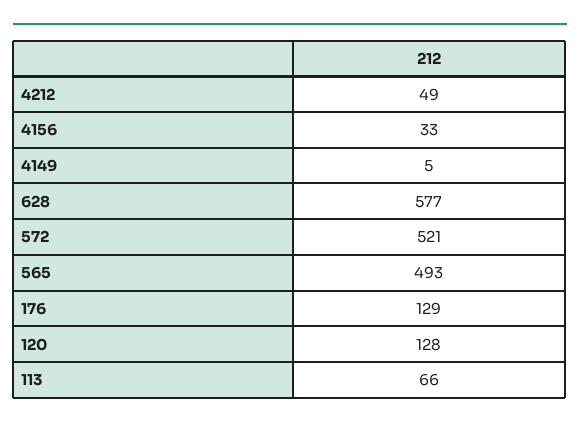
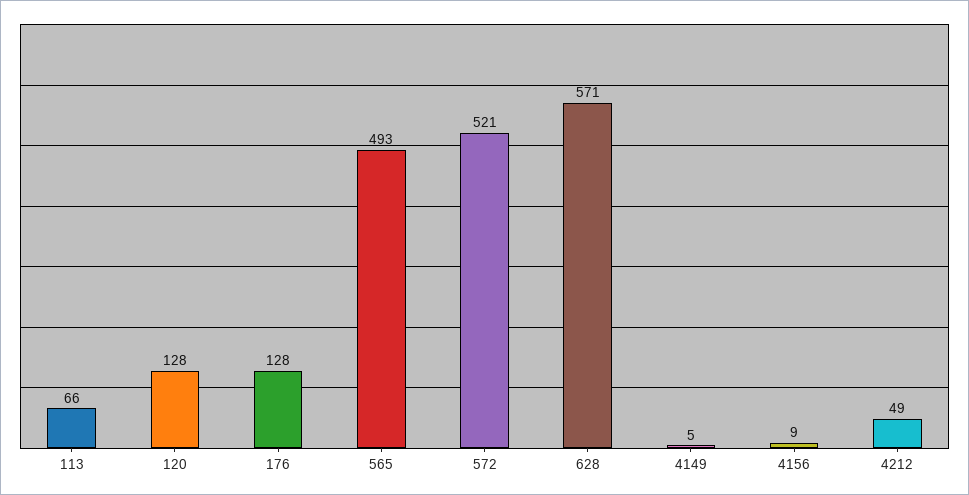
4156: 33 -> 9
628: 577 -> 571
176: 129 -> 128

